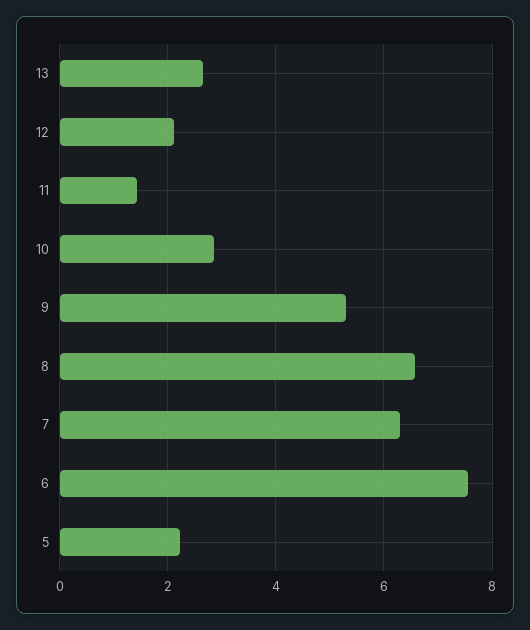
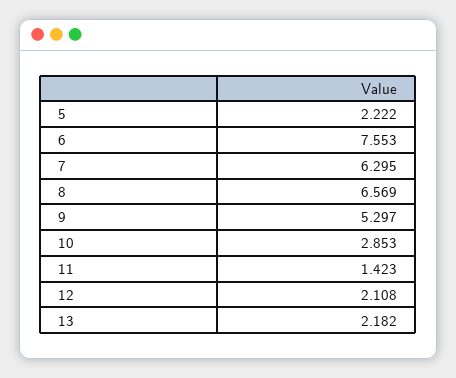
13: 2.6 -> 2.182

